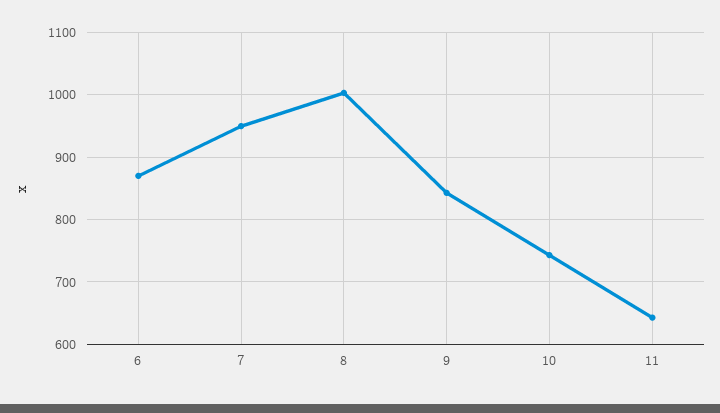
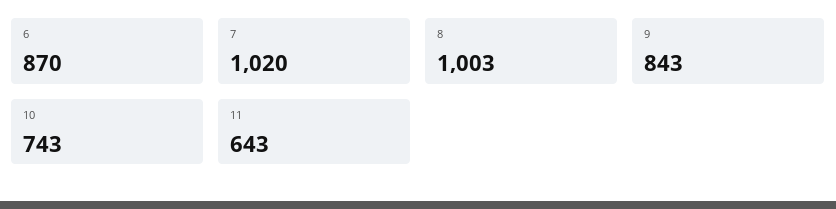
7: 950 -> 1020

